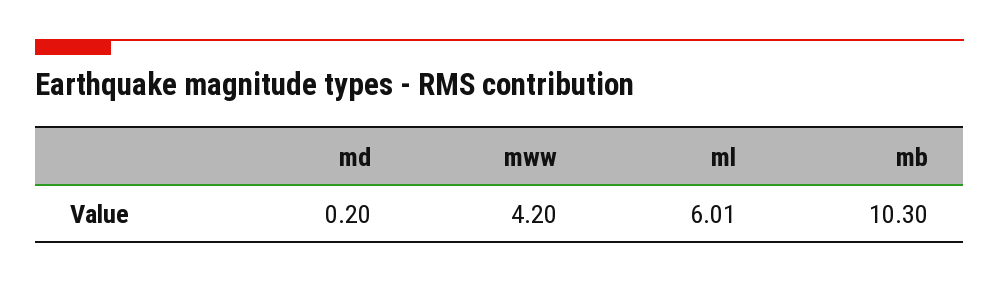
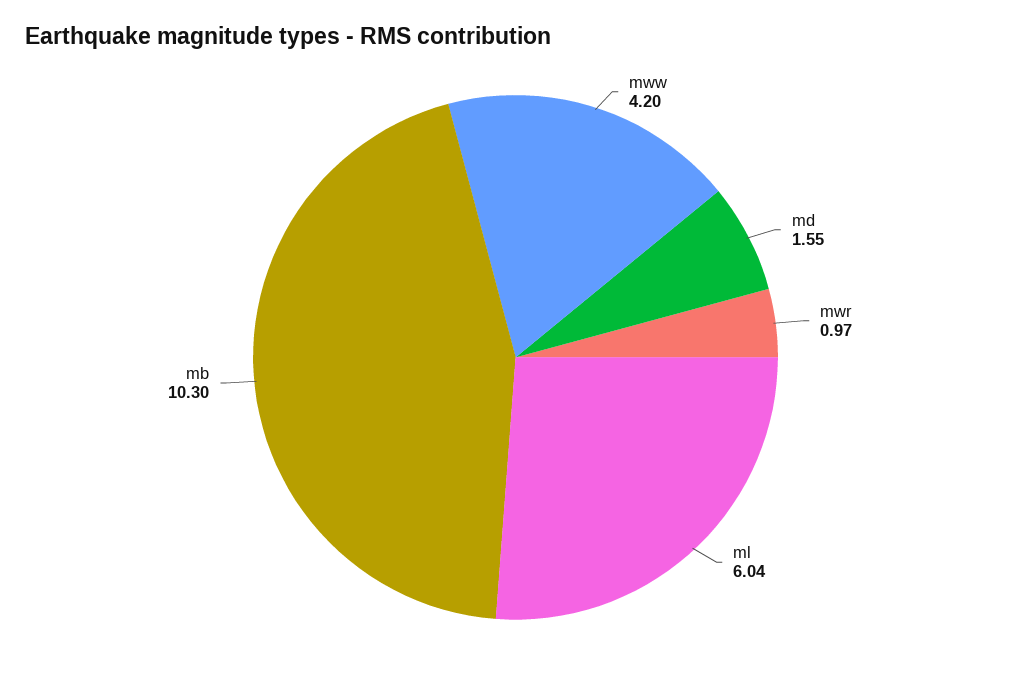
md: 0.2 -> 1.55
ml: 6.01 -> 6.04
mwr: none -> 0.97

